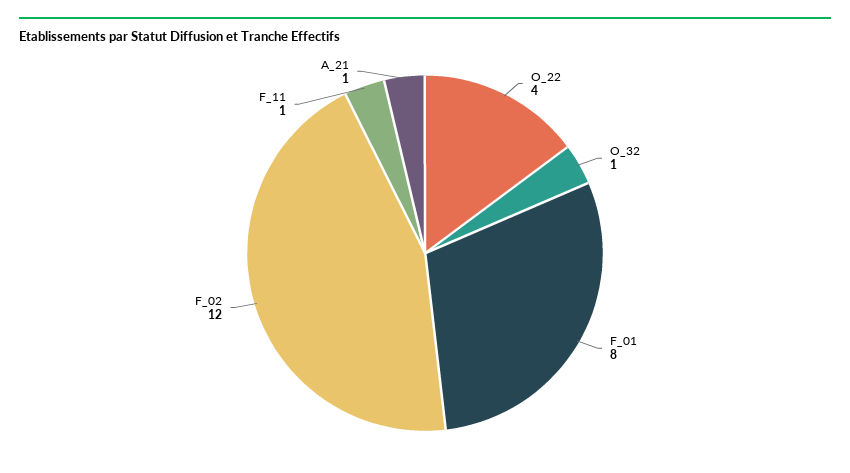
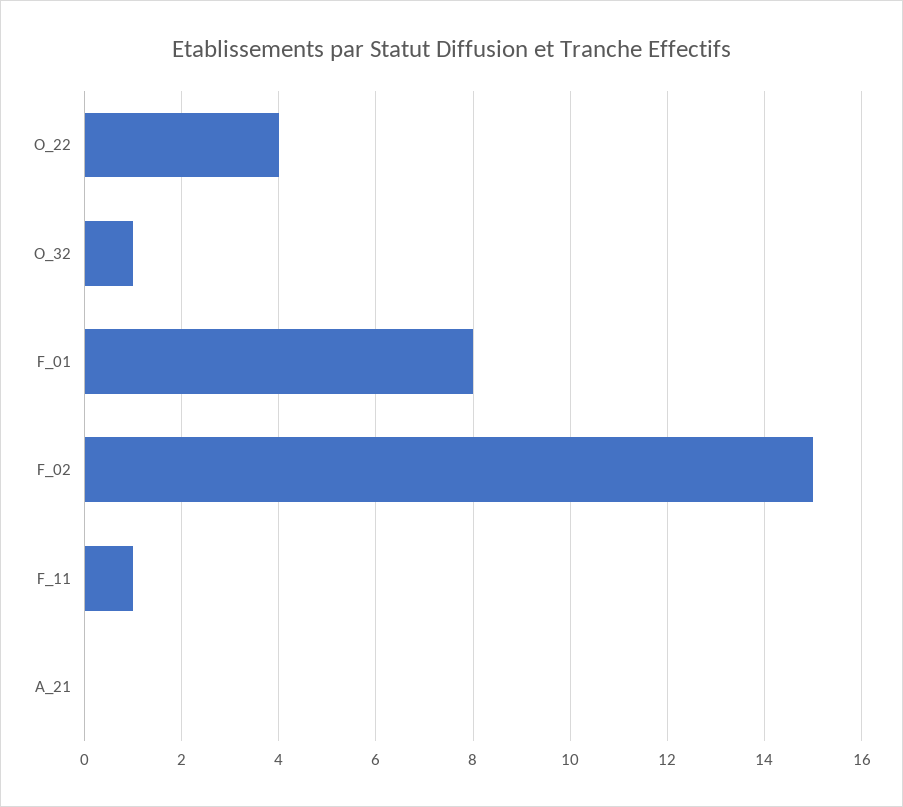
F_02: 12 -> 15
A_21: 1 -> 0

